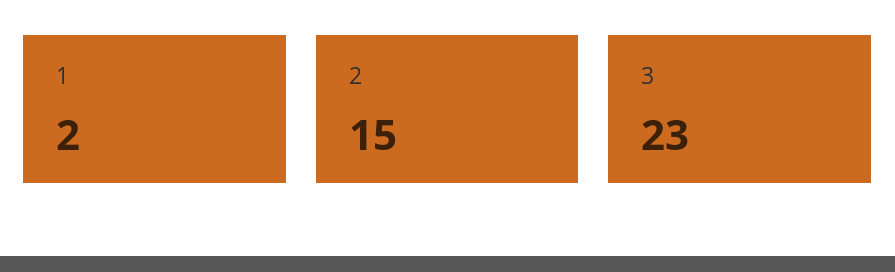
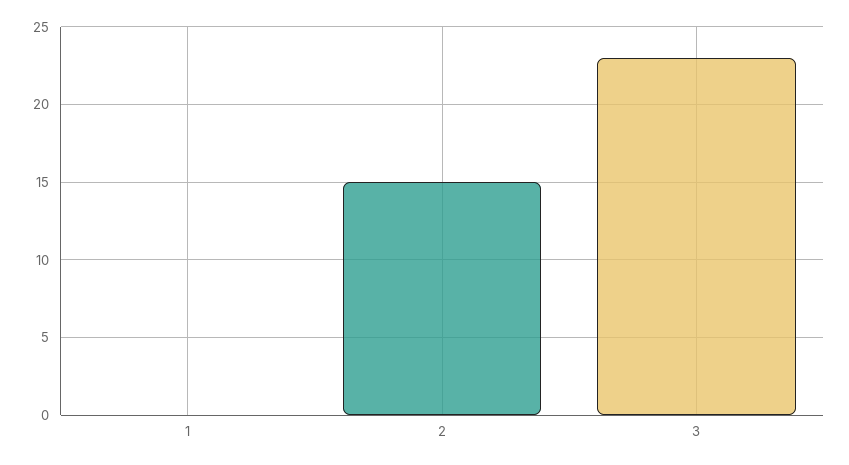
1: 2 -> 0

